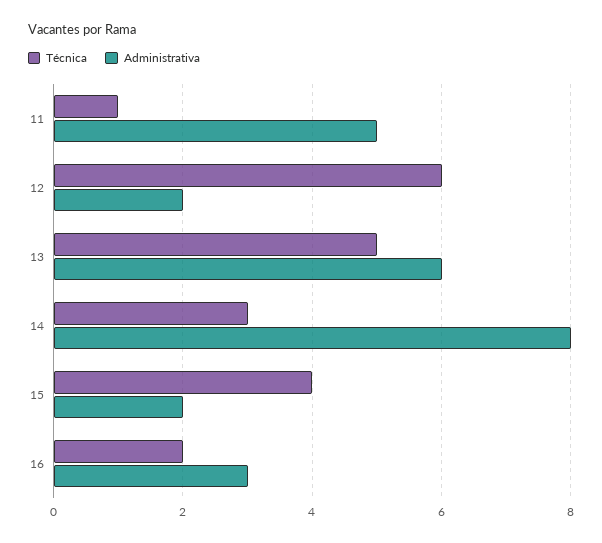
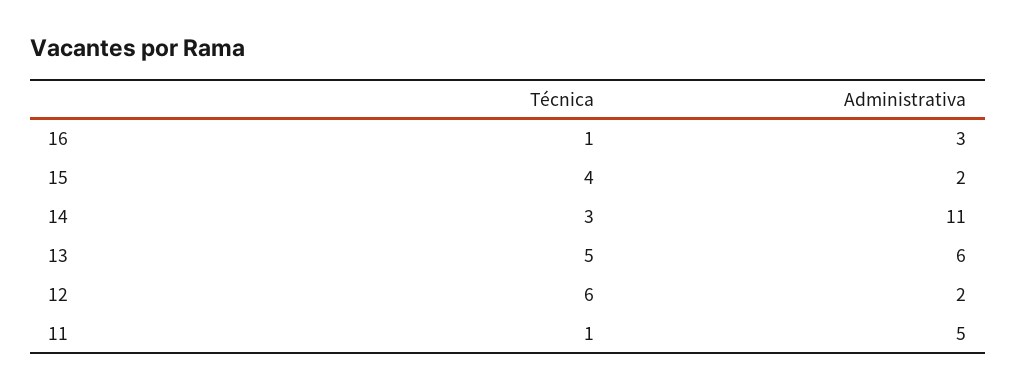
Administrativa, 14: 8 -> 11
Técnica, 16: 2 -> 1

